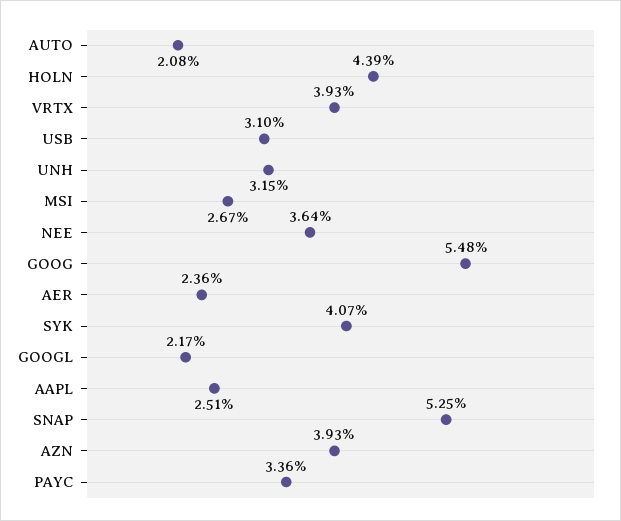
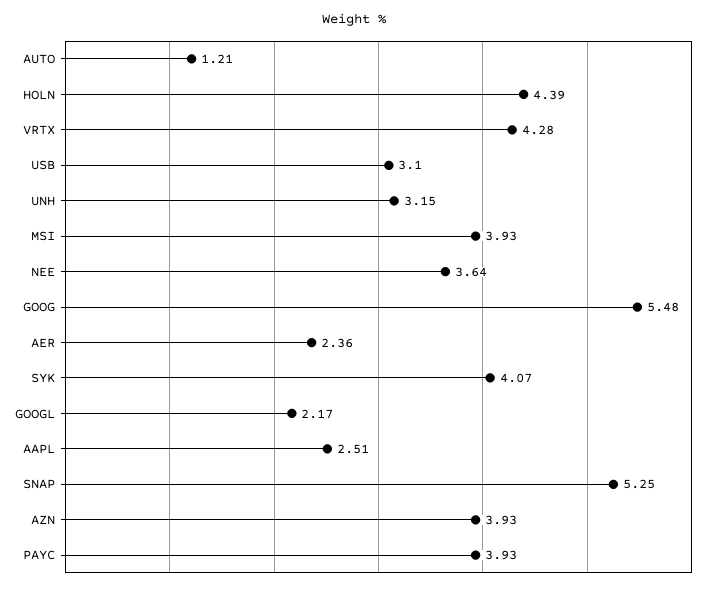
AUTO: 2.08 -> 1.21
VRTX: 3.93 -> 4.28
MSI: 2.67 -> 3.93
PAYC: 3.36 -> 3.93

